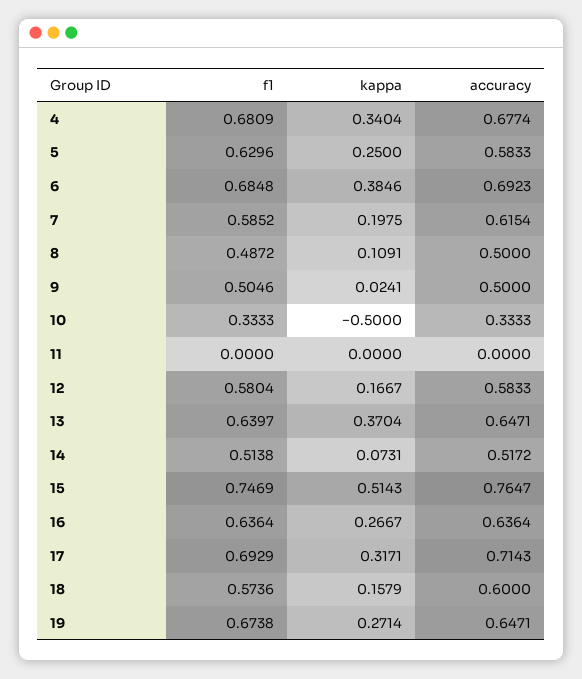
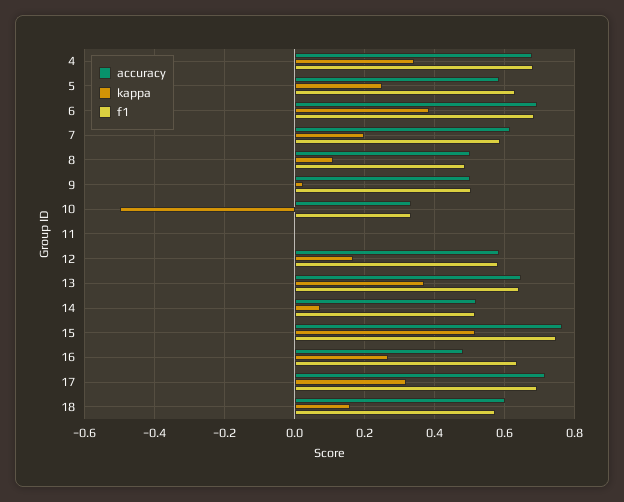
accuracy, 16: 0.6364 -> 0.48
f1, 19: 0.6738 -> none
kappa, 19: 0.2714 -> none
accuracy, 19: 0.6471 -> none

